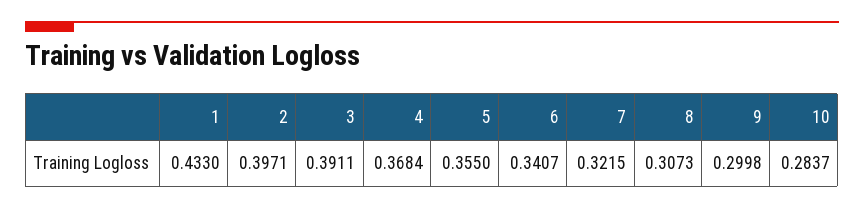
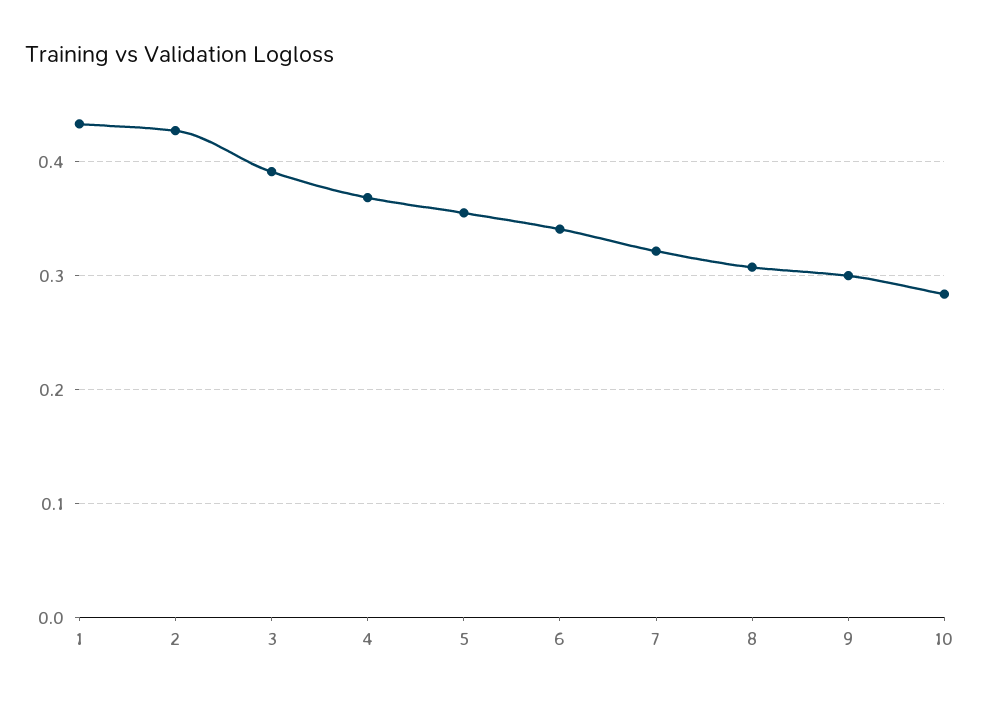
2: 0.3971 -> 0.43

